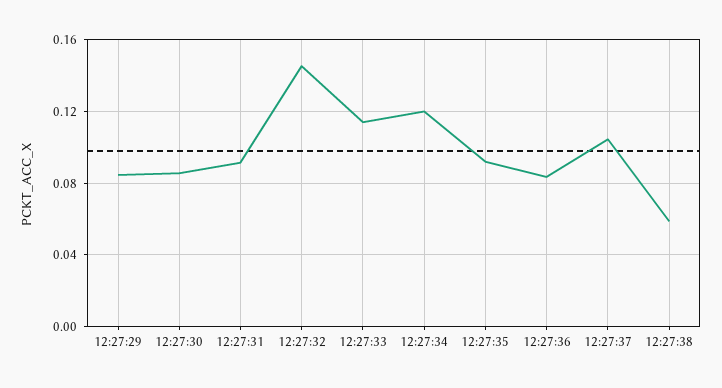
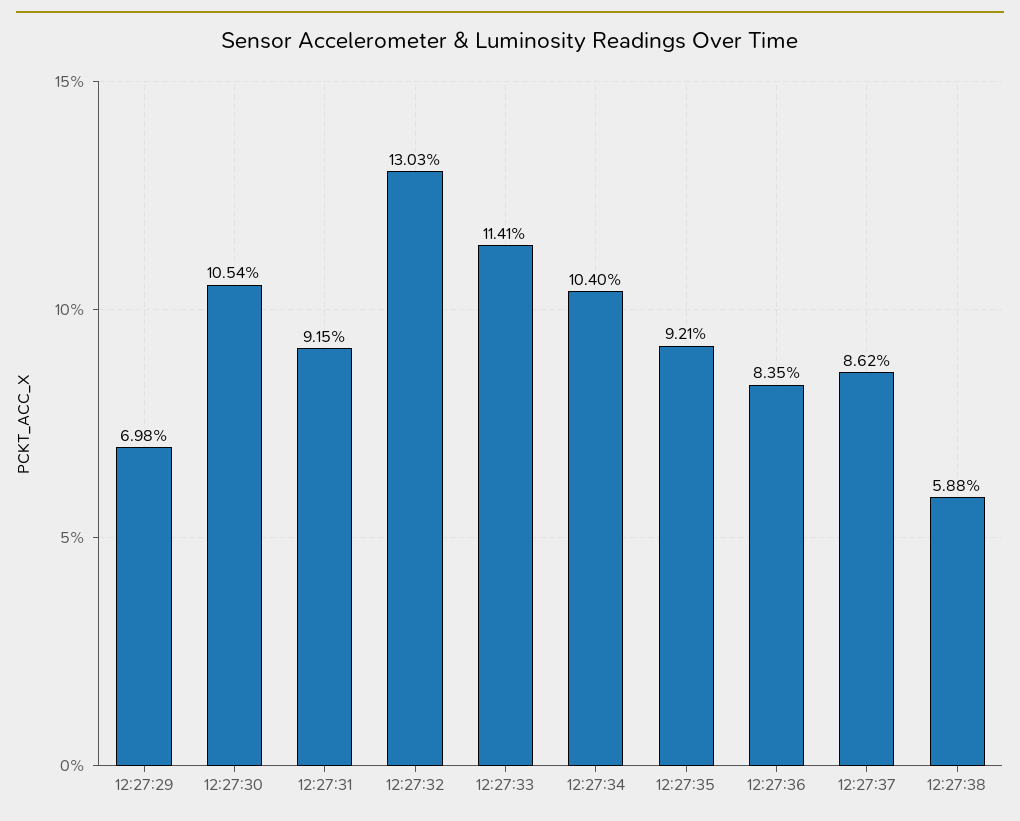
12:27:29: 0.085 -> 0.0698
12:27:30: 0.085 -> 0.1054
12:27:32: 0.145 -> 0.1303
12:27:34: 0.12 -> 0.104
12:27:37: 0.105 -> 0.0862

